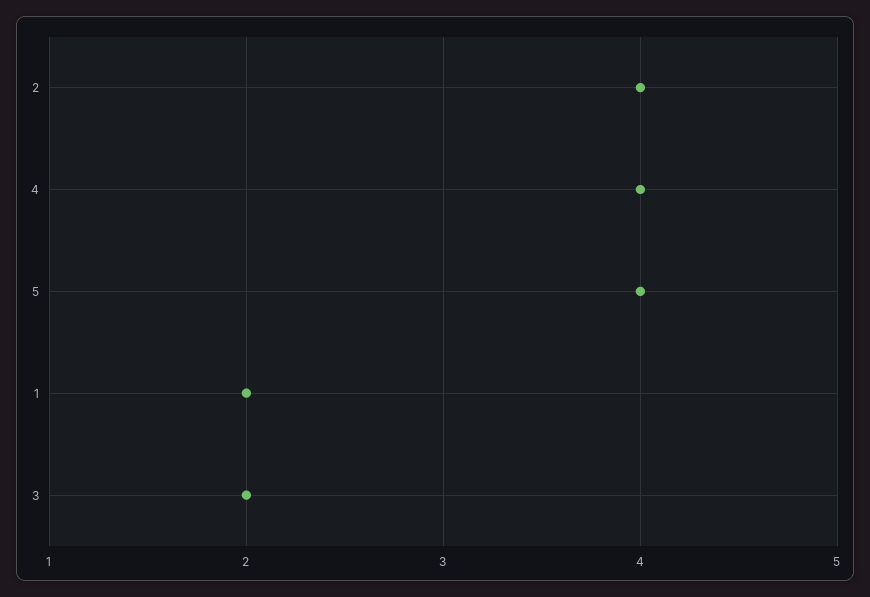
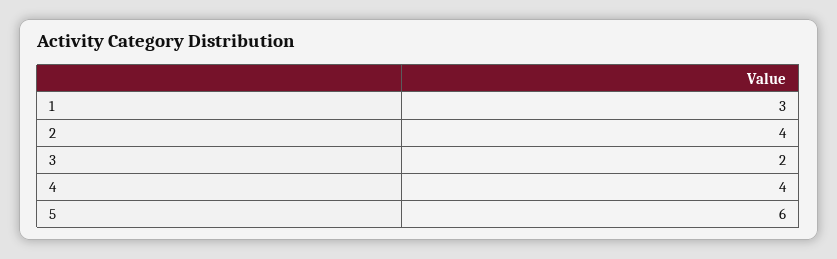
5: 4 -> 6
1: 2 -> 3

